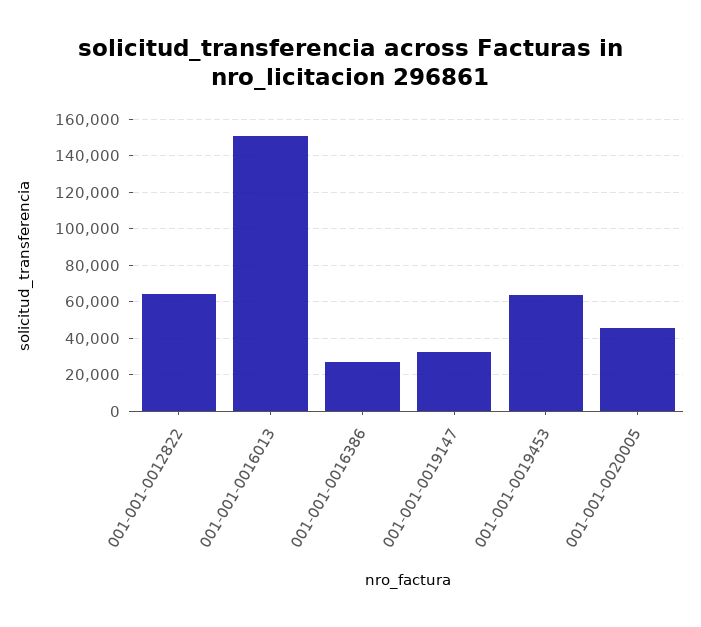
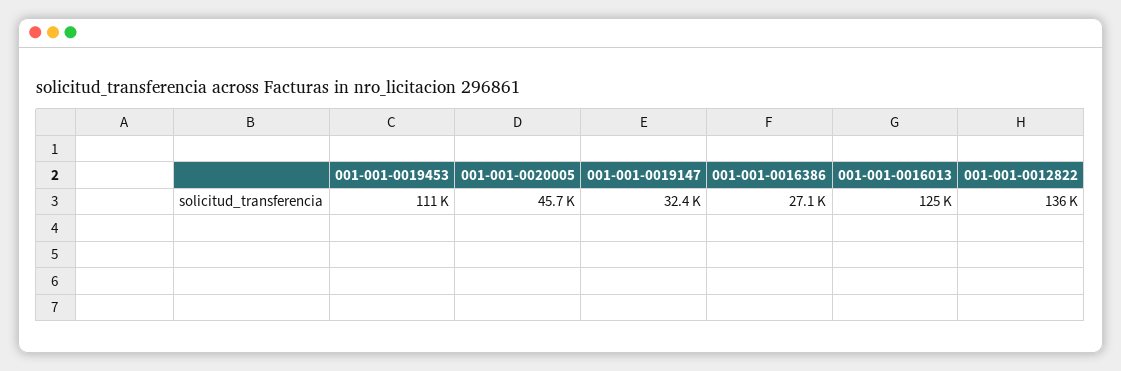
001-001-0012822: 65000 -> 136000
001-001-0016013: 150000 -> 125000
001-001-0019453: 65000 -> 111000

